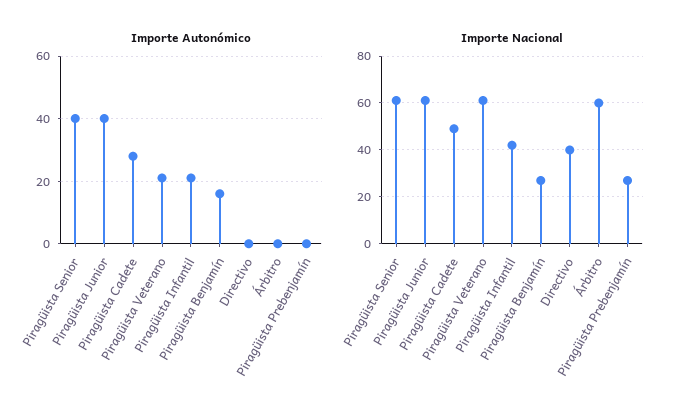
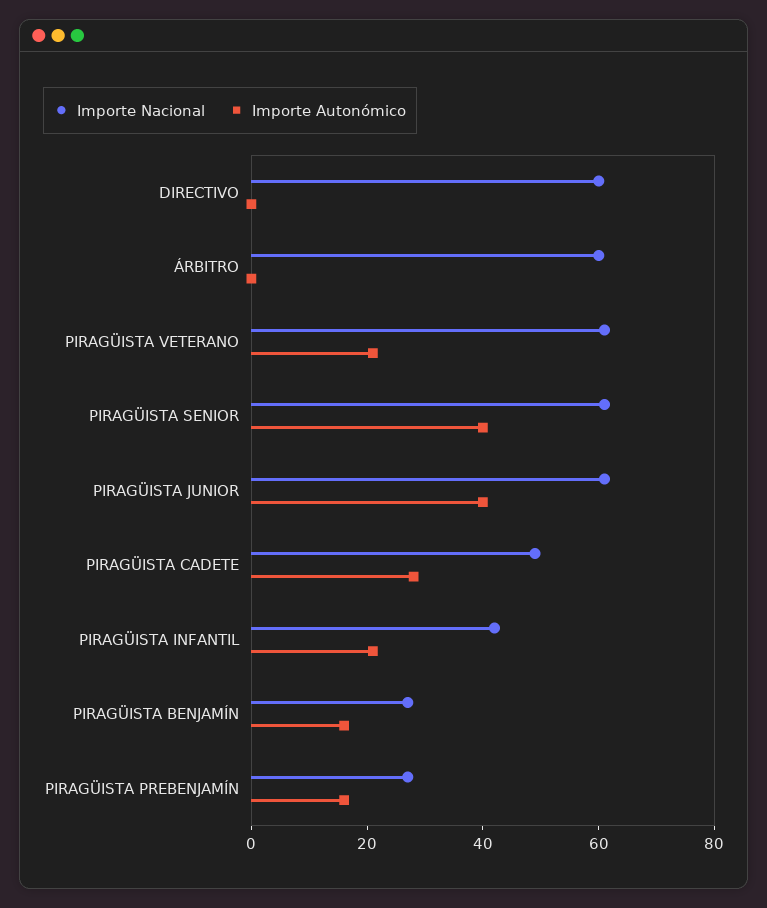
Importe Autonómico, Piragüista Prebenjamín: 0 -> 15
Importe Nacional, Directivo: 40 -> 60

